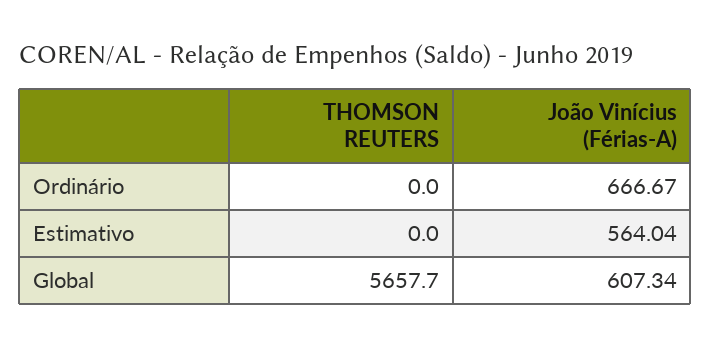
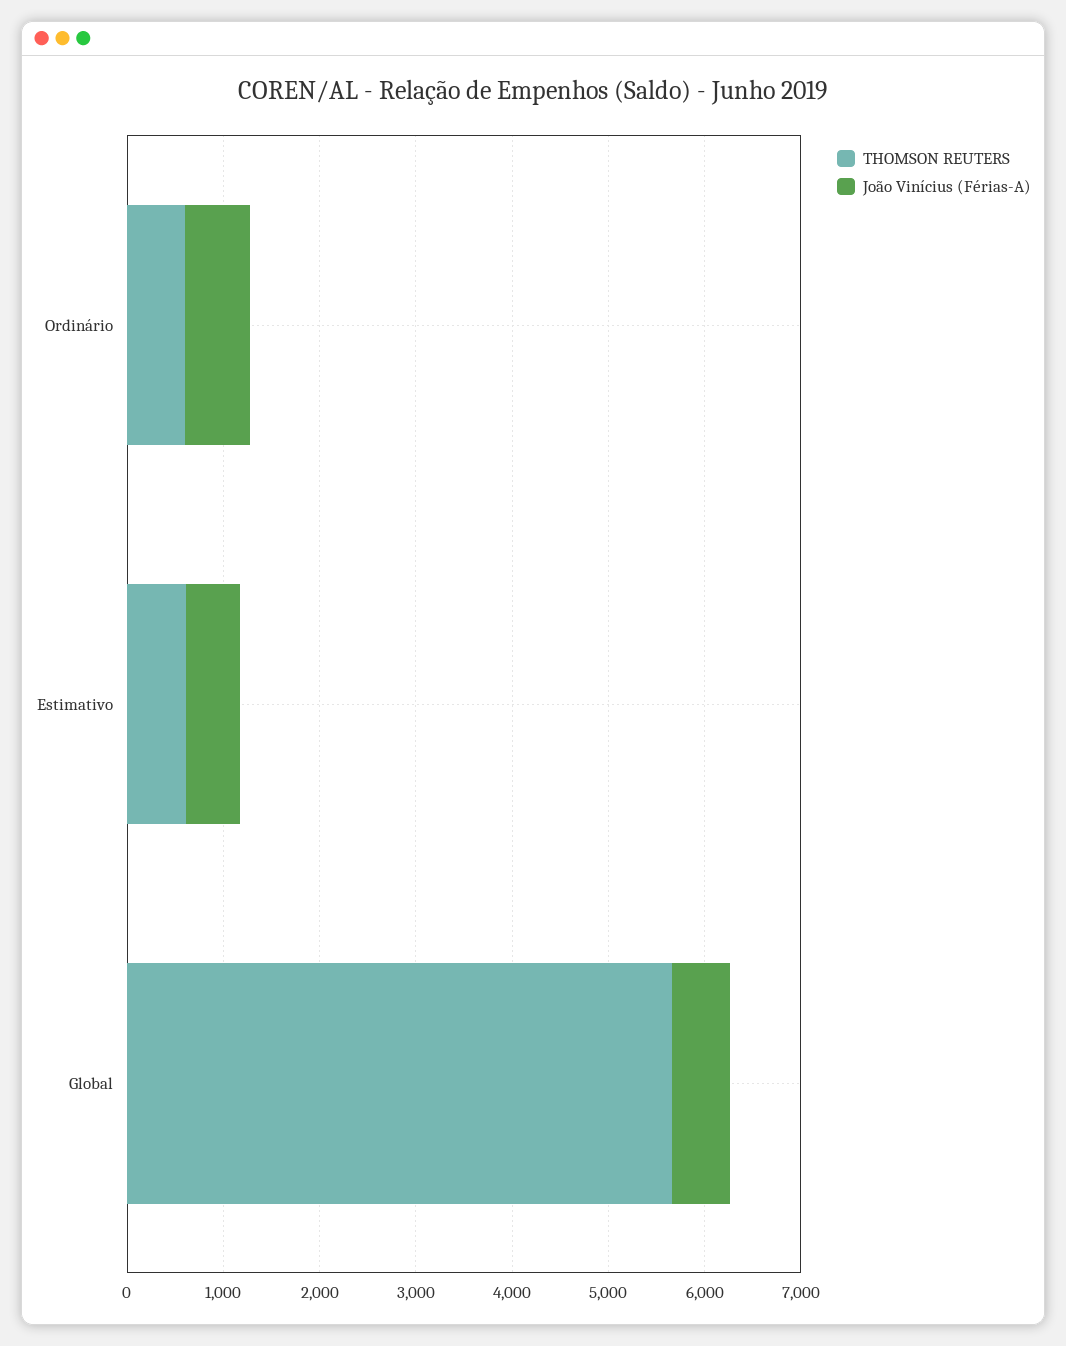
THOMSON REUTERS, Ordinário: 0 -> 600
THOMSON REUTERS, Estimativo: 0 -> 600

